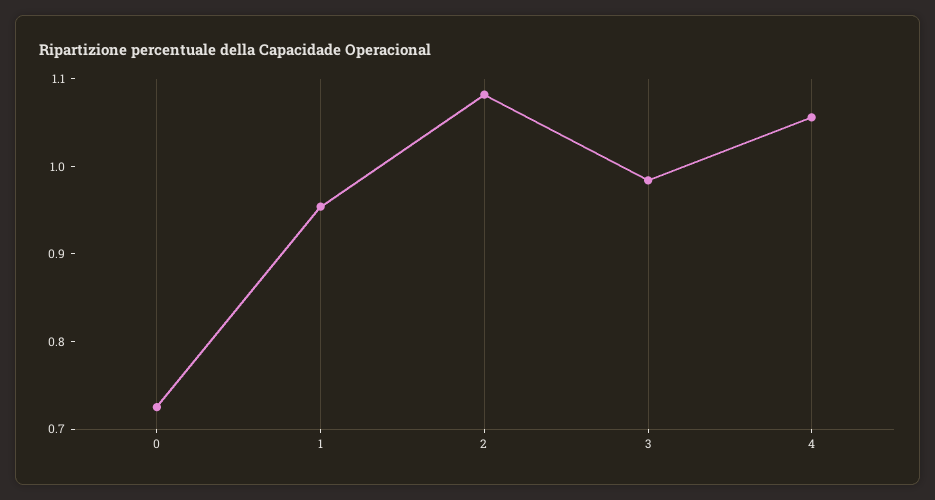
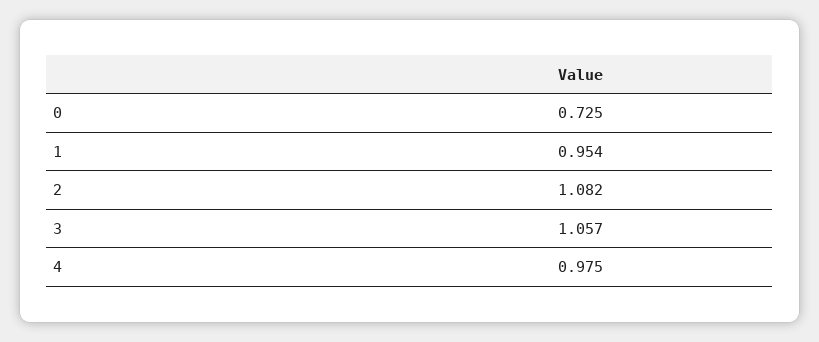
3: 0.98 -> 1.057
4: 1.06 -> 0.975

